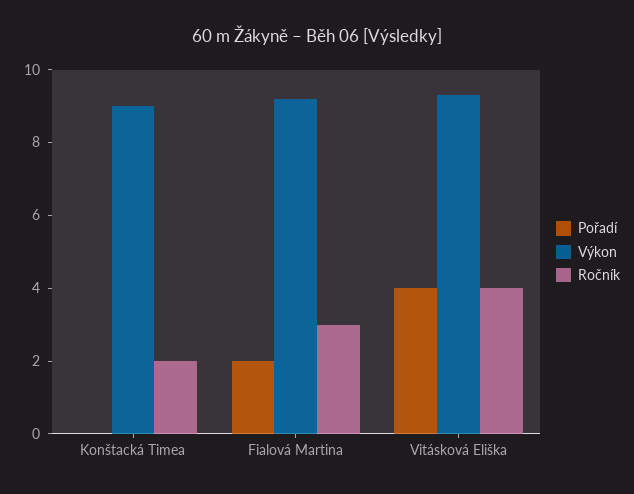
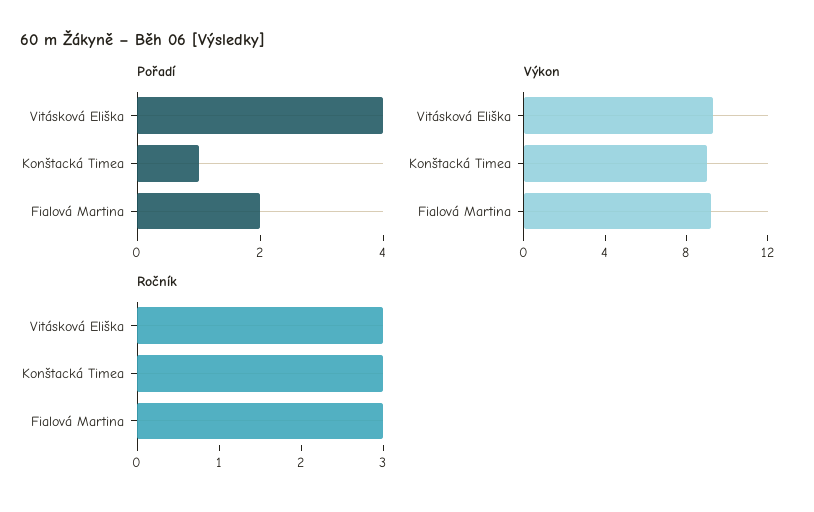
Pořadí, Konštacká Timea: 0 -> 1
Ročník, Konštacká Timea: 2 -> 3
Ročník, Vitásková Eliška: 4 -> 3

